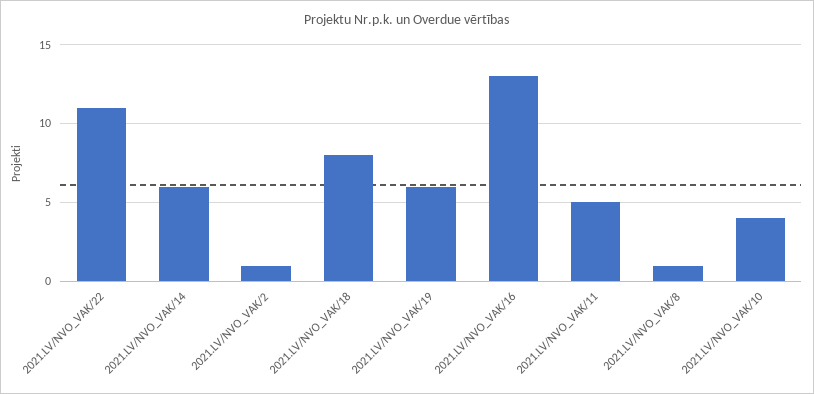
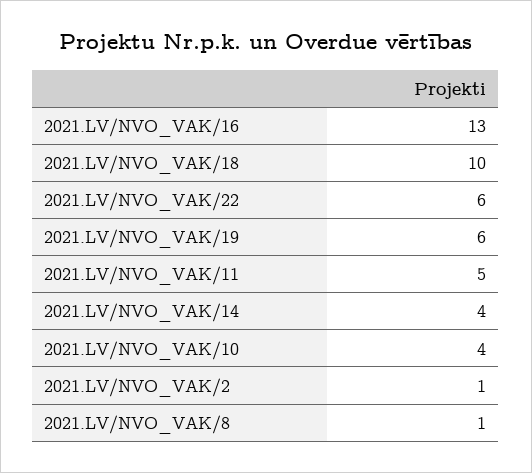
2021.LV/NVO_VAK/22: 11 -> 6
2021.LV/NVO_VAK/14: 6 -> 4
2021.LV/NVO_VAK/18: 8 -> 10

